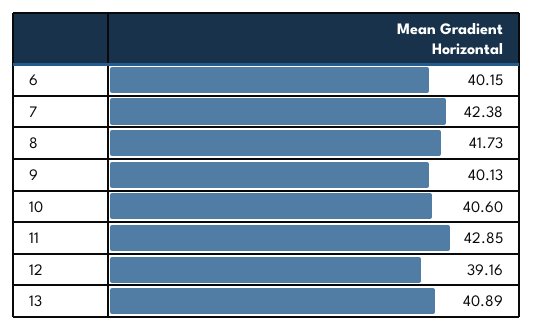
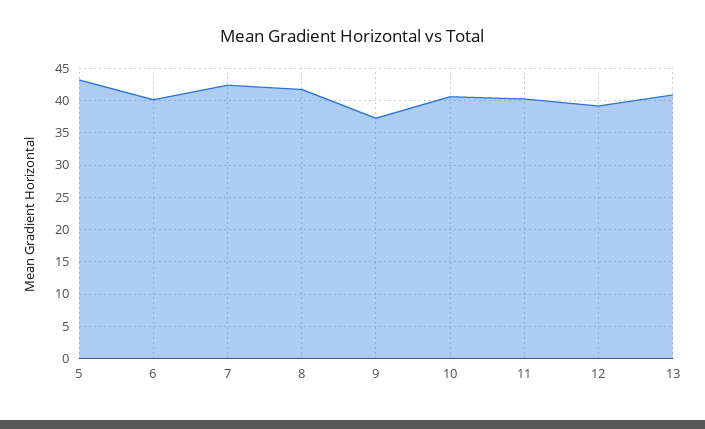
9: 40.13 -> 37
11: 42.85 -> 40
5: none -> 43

